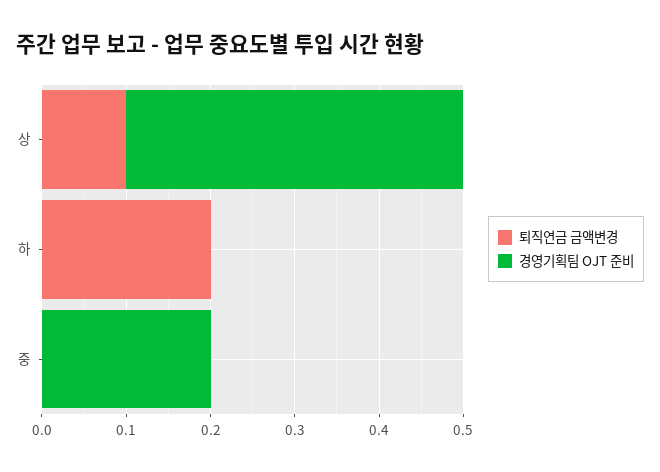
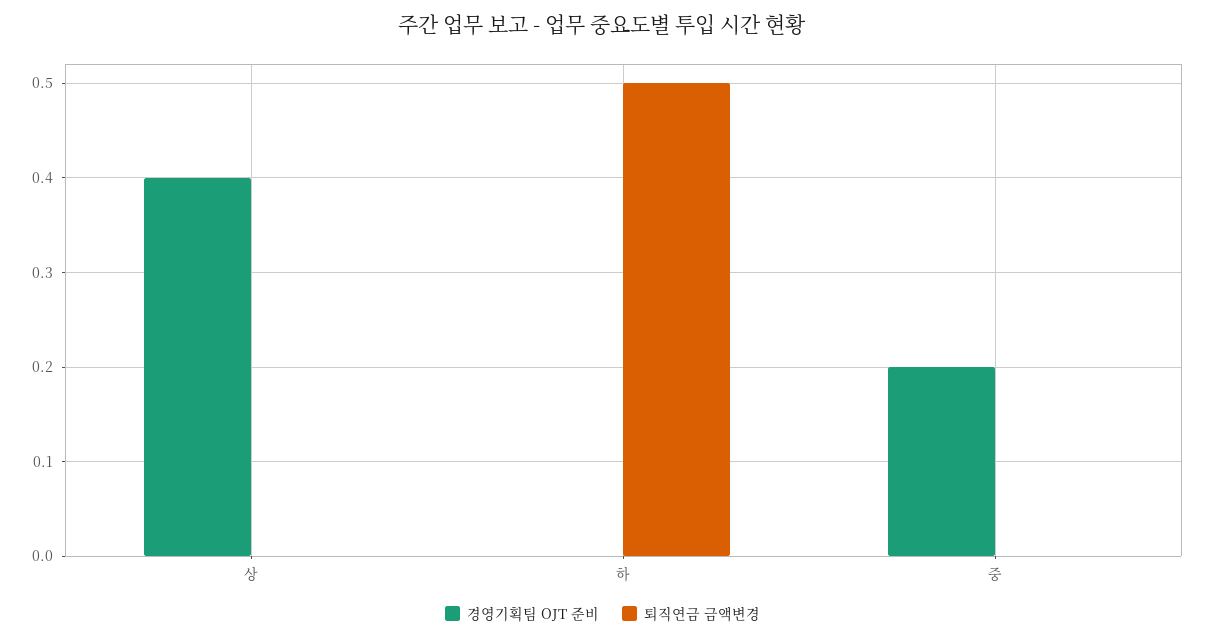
퇴직연금 금액변경, 상: 0.1 -> 0
퇴직연금 금액변경, 하: 0.2 -> 0.5

